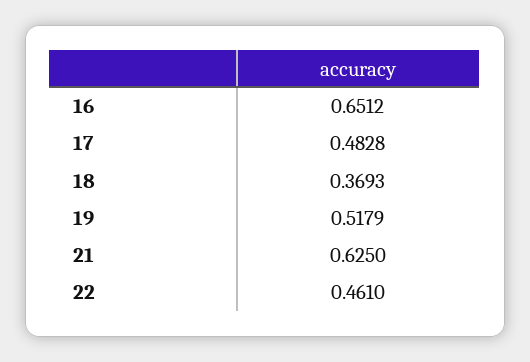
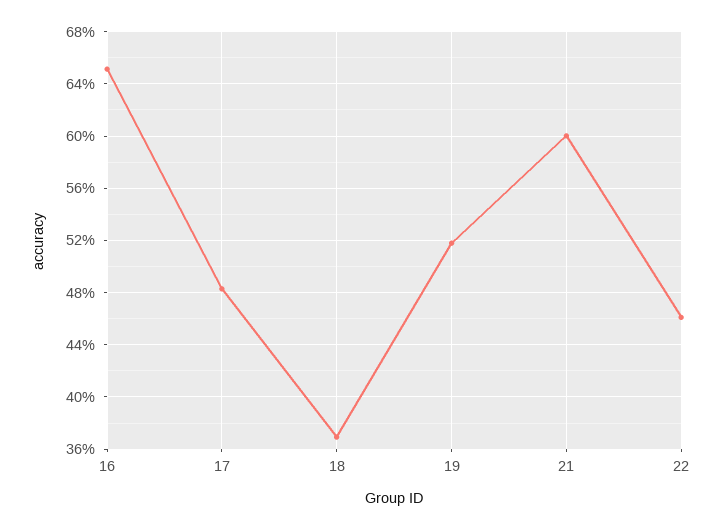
21: 0.625 -> 0.6

